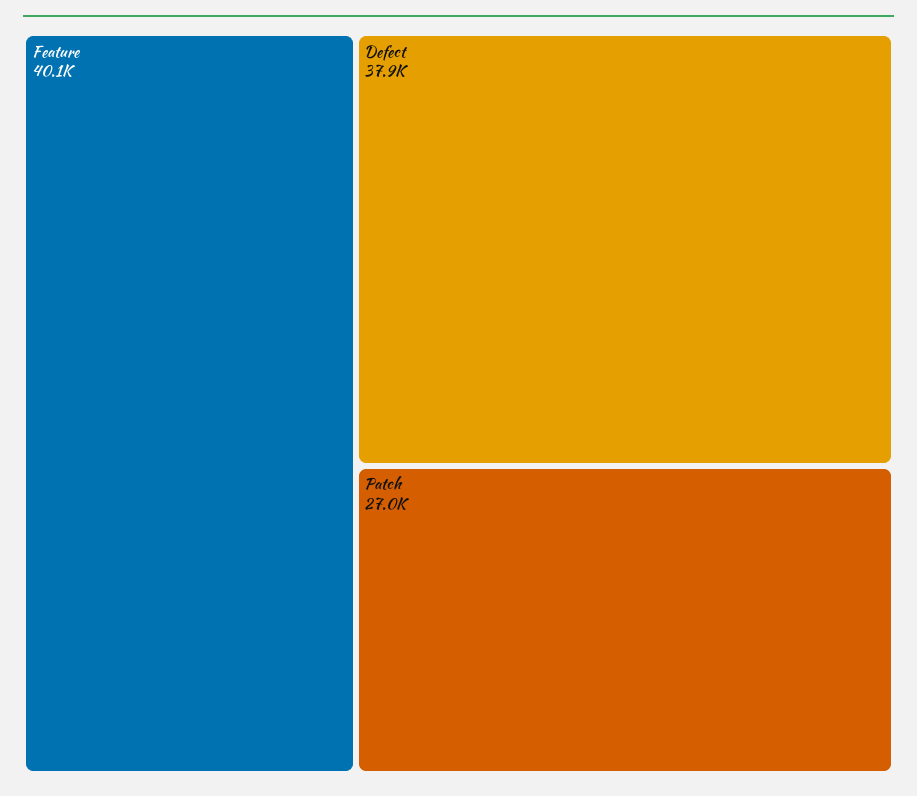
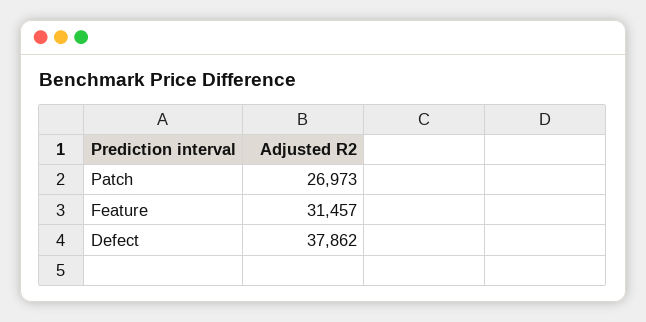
Feature: 40100 -> 31457

